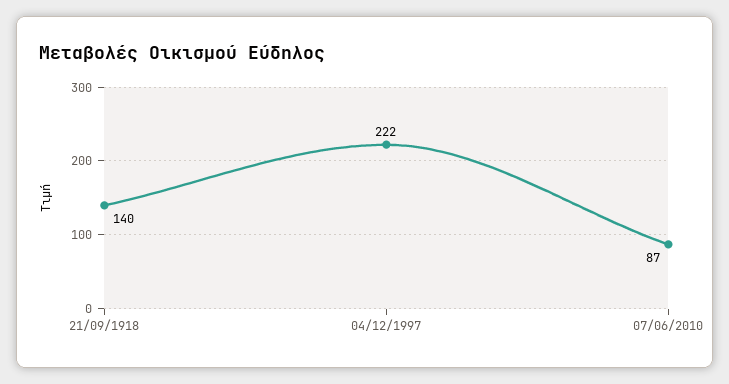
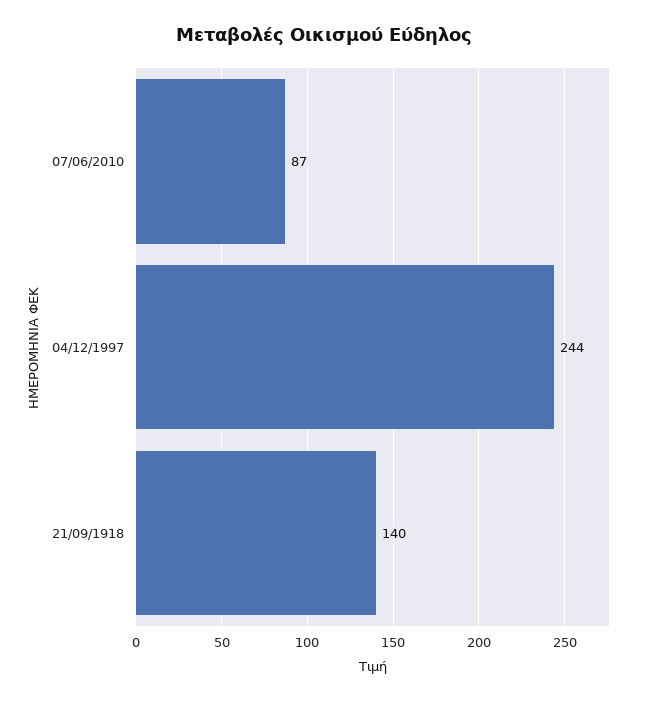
04/12/1997: 222 -> 244

